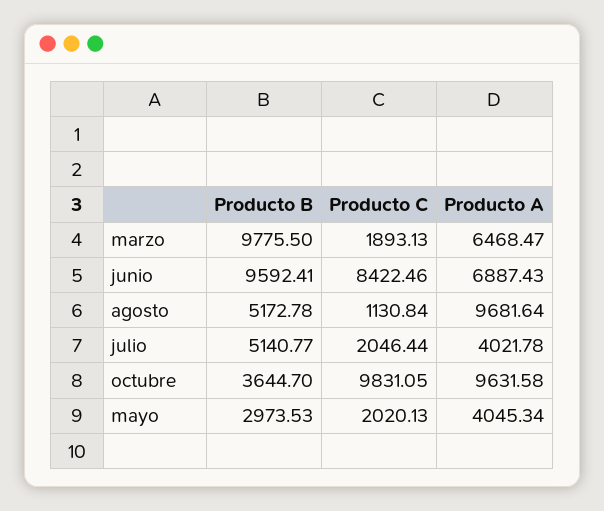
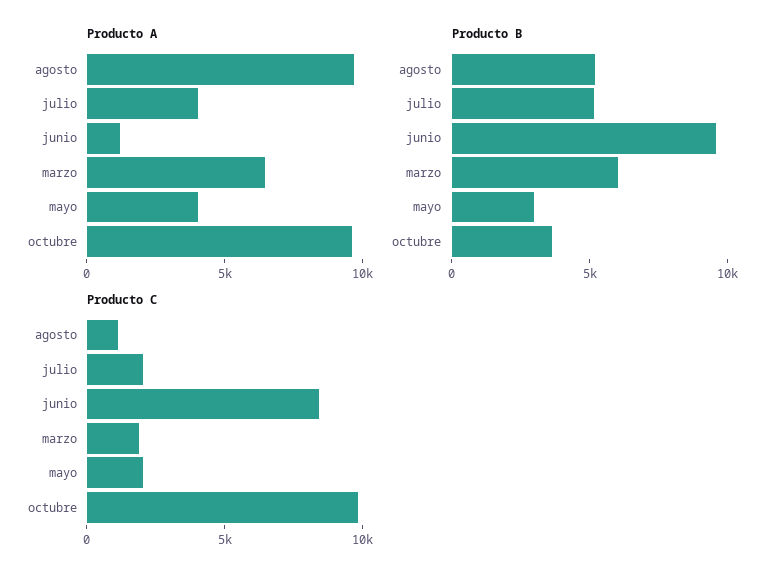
Producto B, marzo: 9775.5 -> 6000
Producto A, junio: 6887.43 -> 1000

